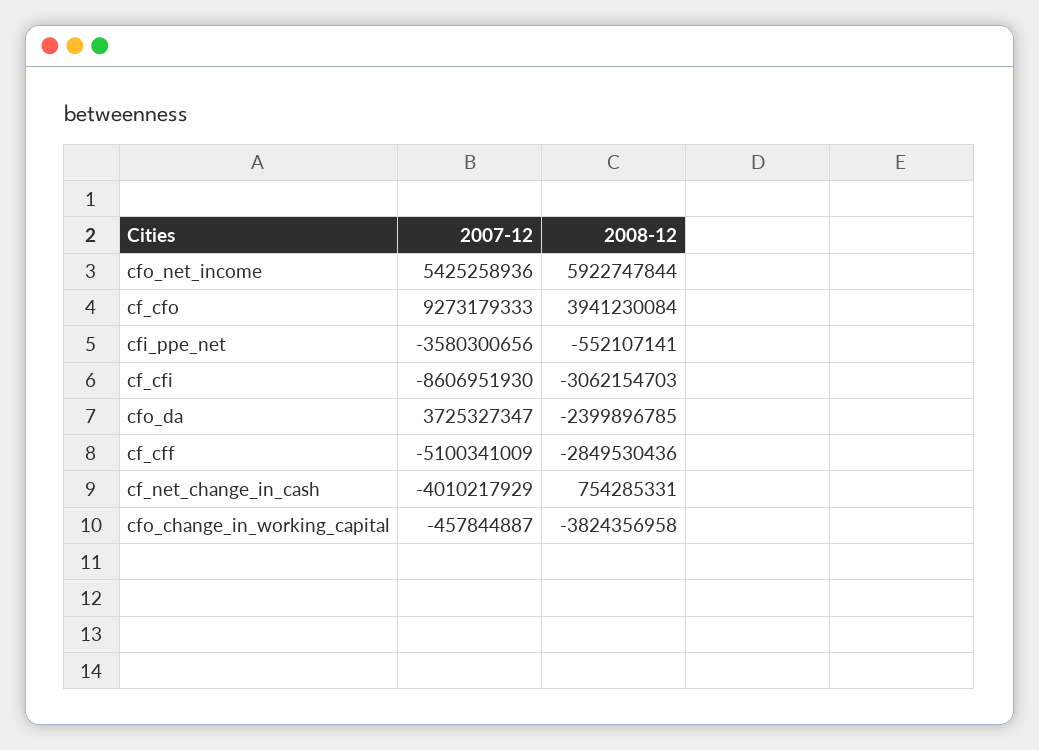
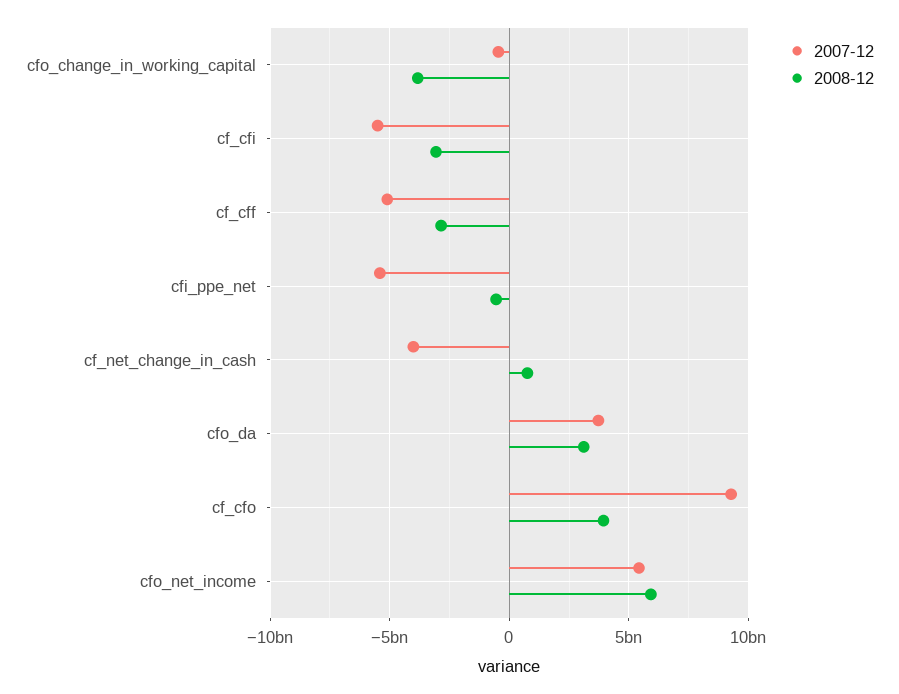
2007-12, cfi_ppe_net: -3580300656 -> -5500000000
2007-12, cf_cfi: -8606951930 -> -5500000000
2008-12, cfo_da: -2399896785 -> 3000000000

